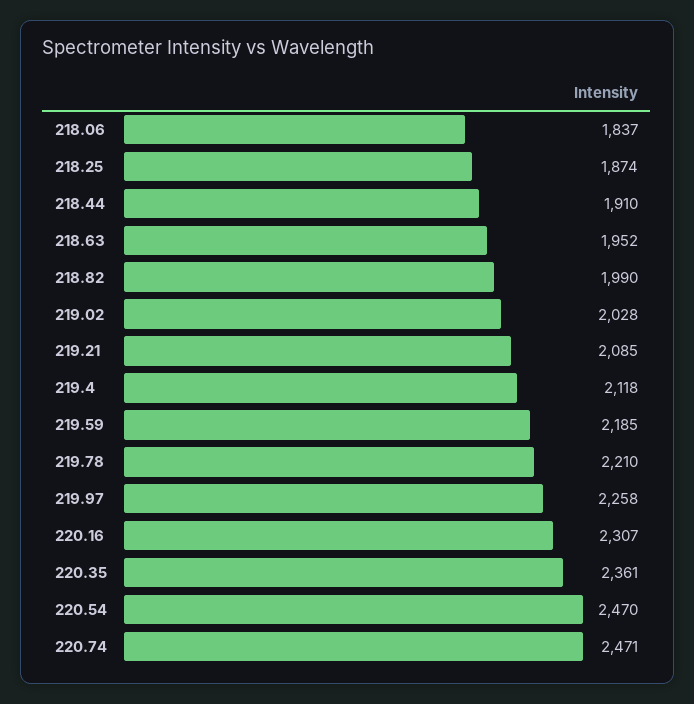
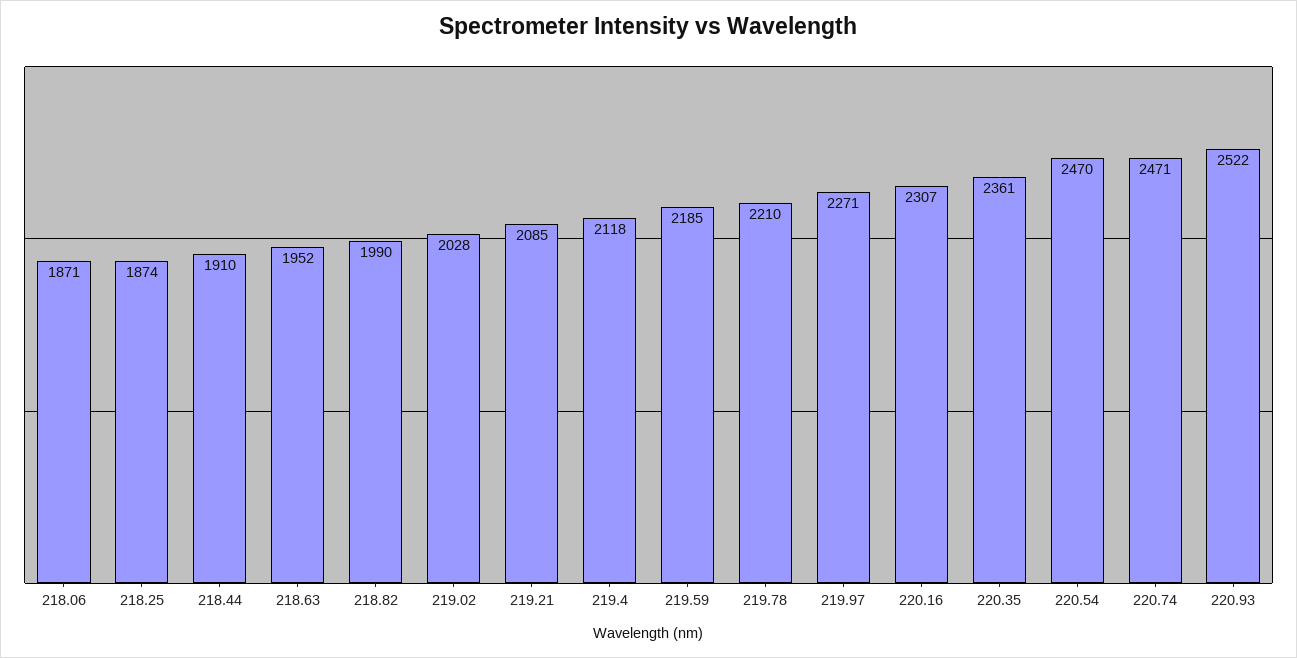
218.06: 1837 -> 1871
219.97: 2258 -> 2271
220.93: none -> 2522

